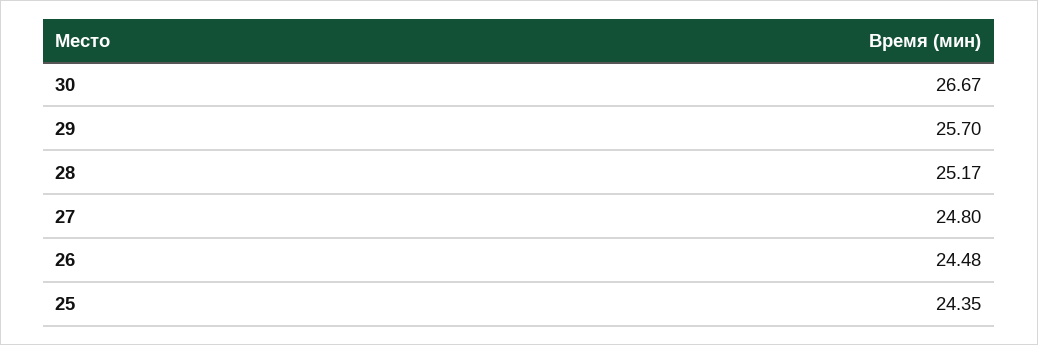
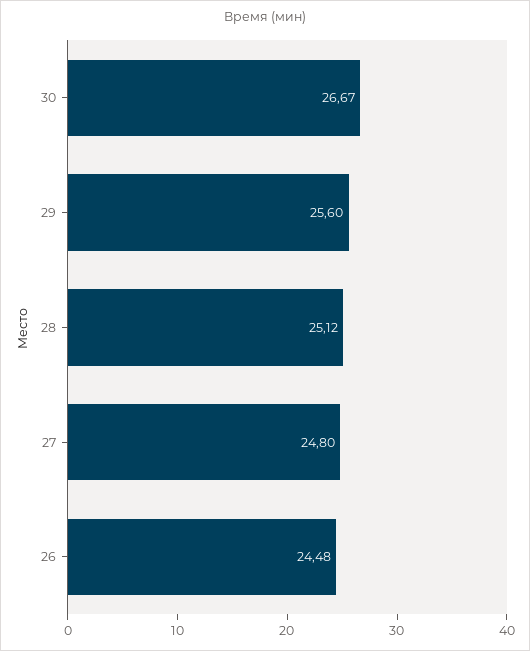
29: 25.7 -> 25.6
28: 25.17 -> 25.12
25: 24.35 -> none

